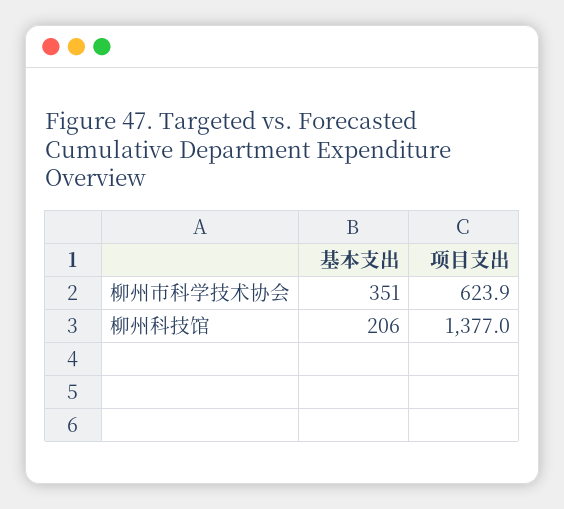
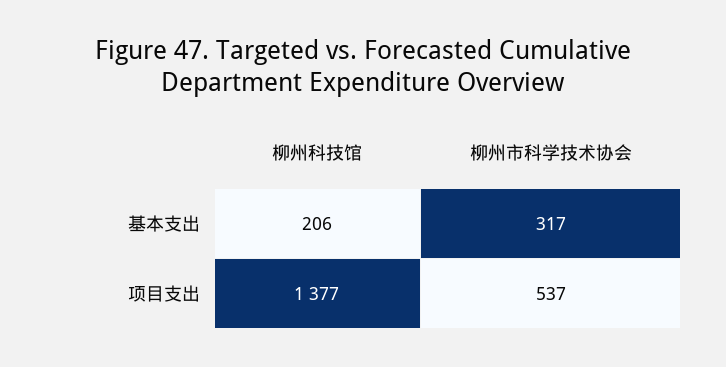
基本支出, 柳州市科学技术协会: 351 -> 317
项目支出, 柳州市科学技术协会: 623.9 -> 537

